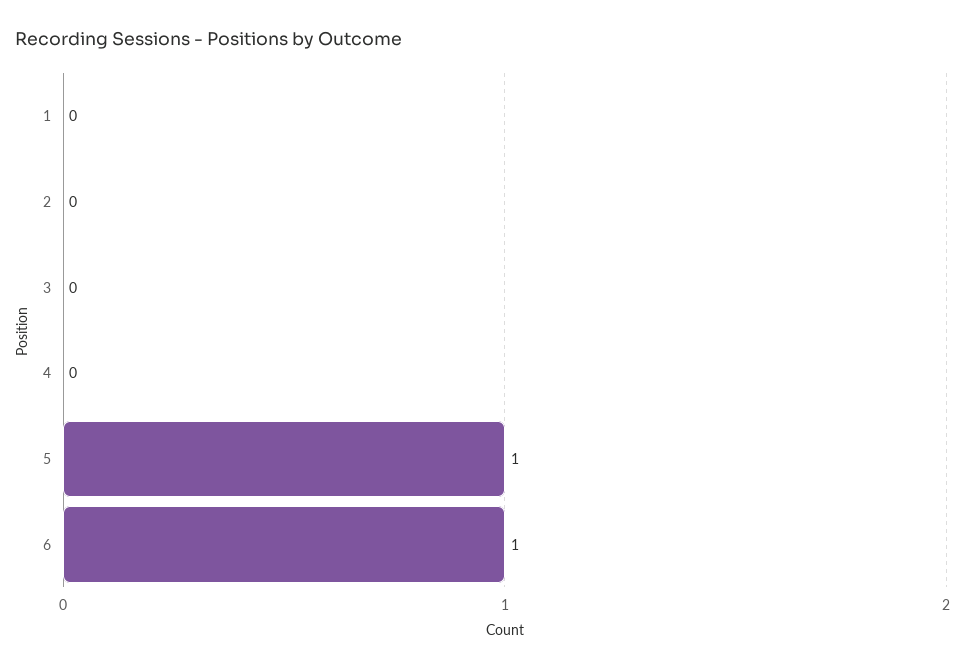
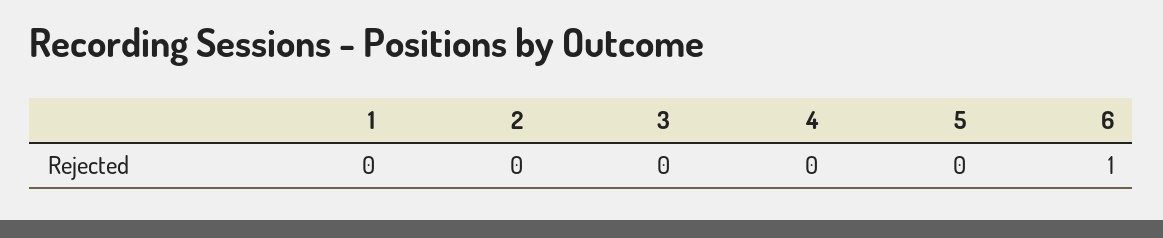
5: 1 -> 0

